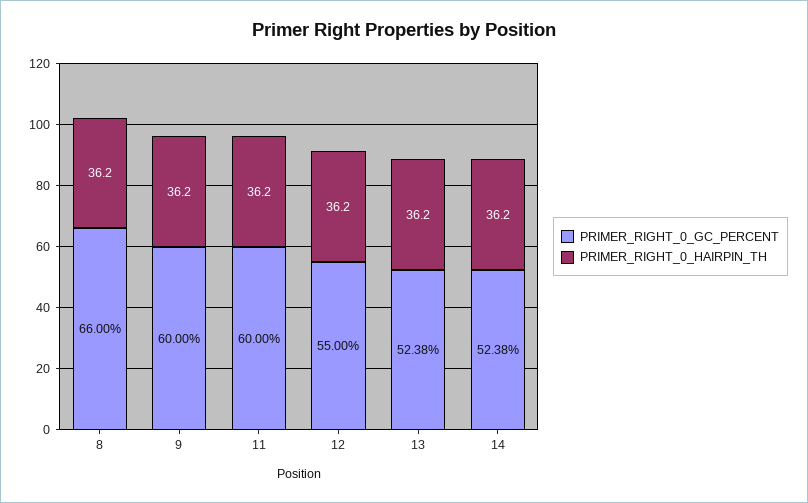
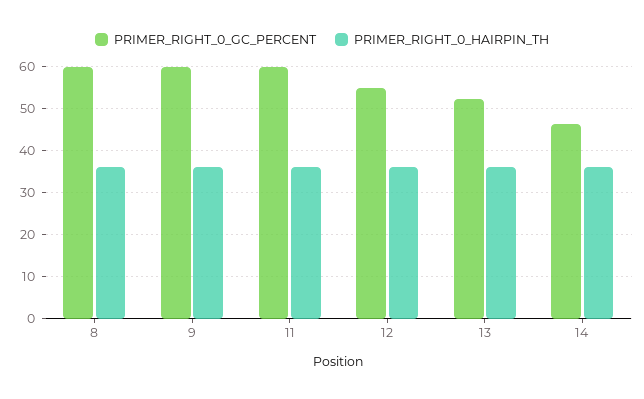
PRIMER_RIGHT_0_GC_PERCENT, 8: 66 -> 60
PRIMER_RIGHT_0_GC_PERCENT, 14: 52.38 -> 46

